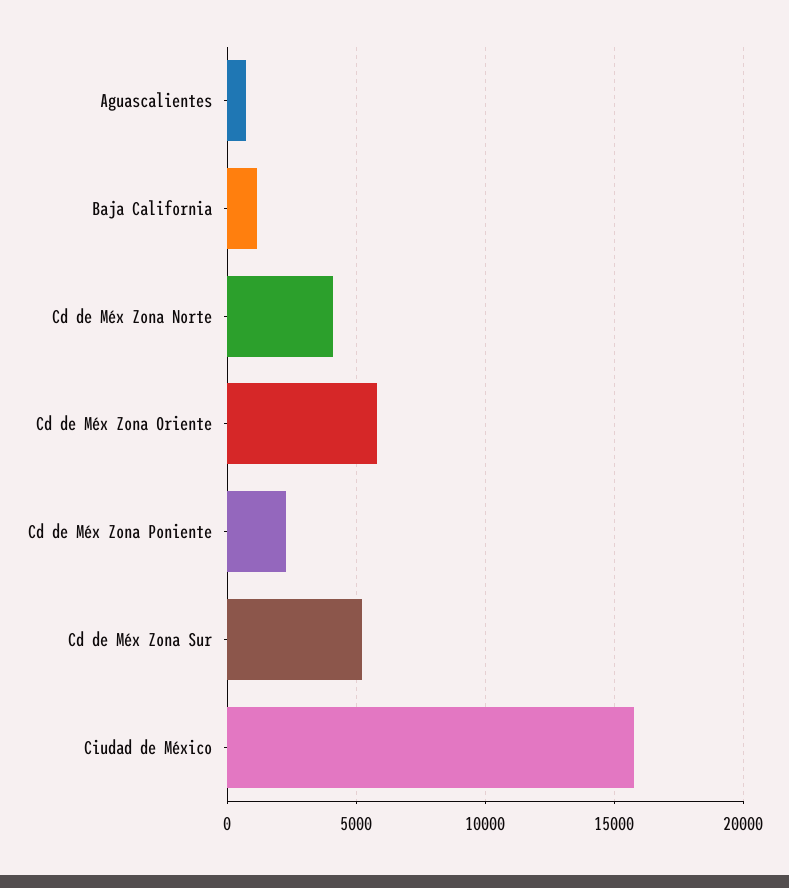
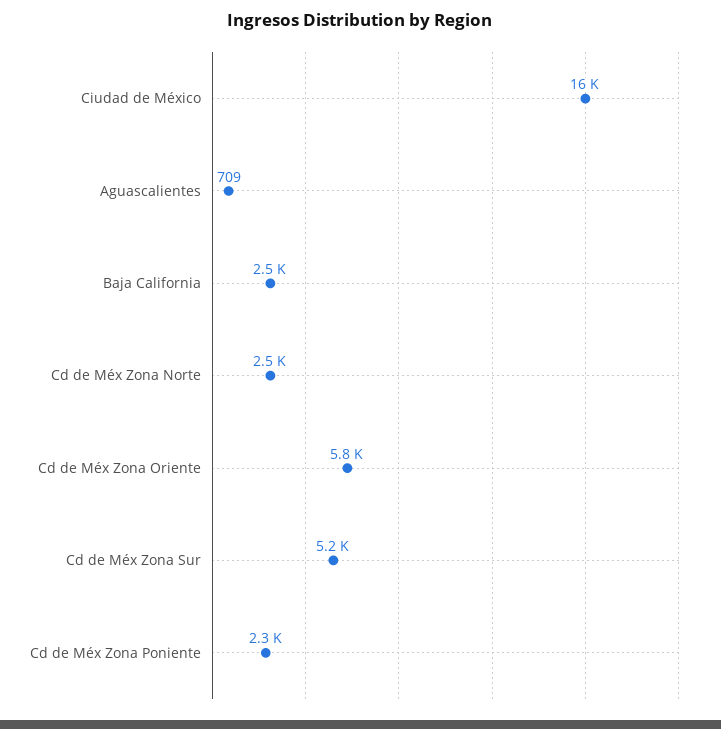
Baja California: 1000 -> 2500
Cd de Méx Zona Norte: 4000 -> 2500

